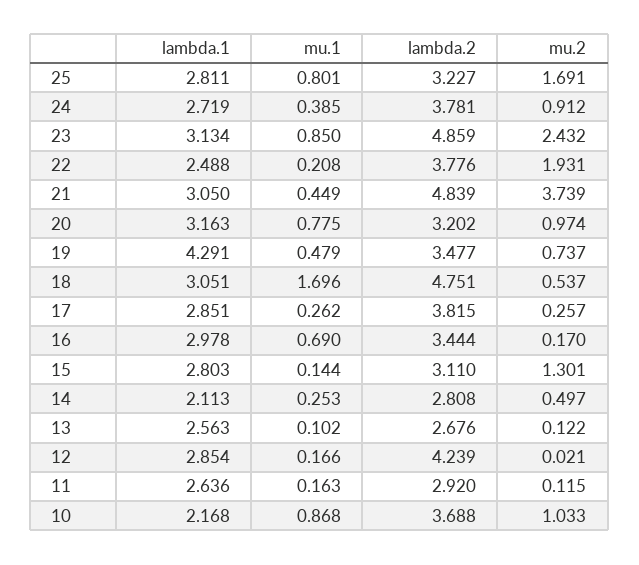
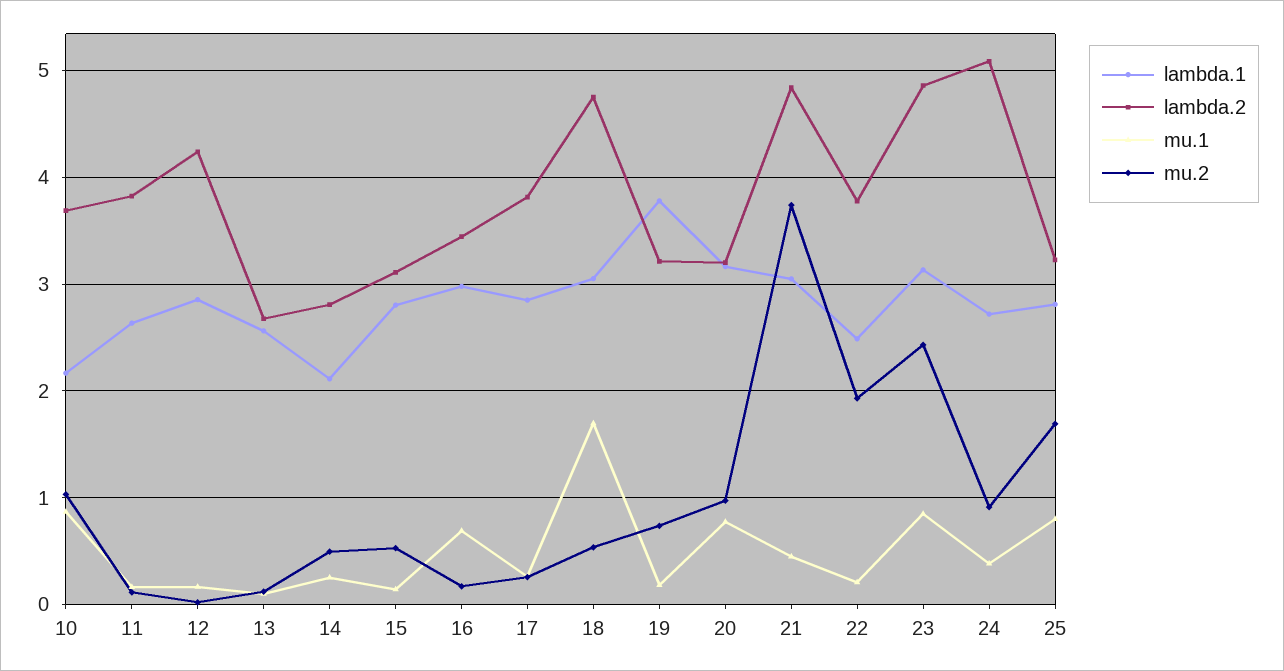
lambda.2, 24: 3.781 -> 5.1
lambda.1, 19: 4.291 -> 3.8
mu.1, 19: 0.479 -> 0.2
lambda.2, 19: 3.477 -> 3.2
mu.2, 15: 1.301 -> 0.5
lambda.2, 11: 2.92 -> 3.8

